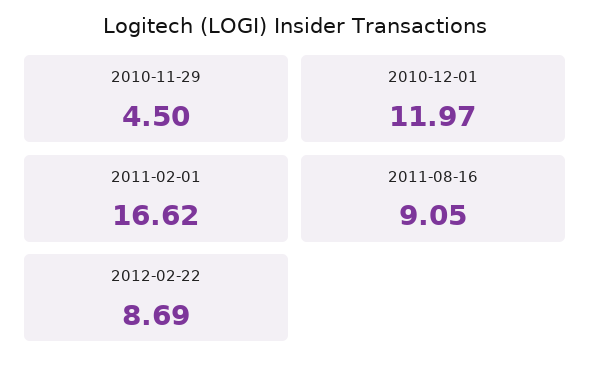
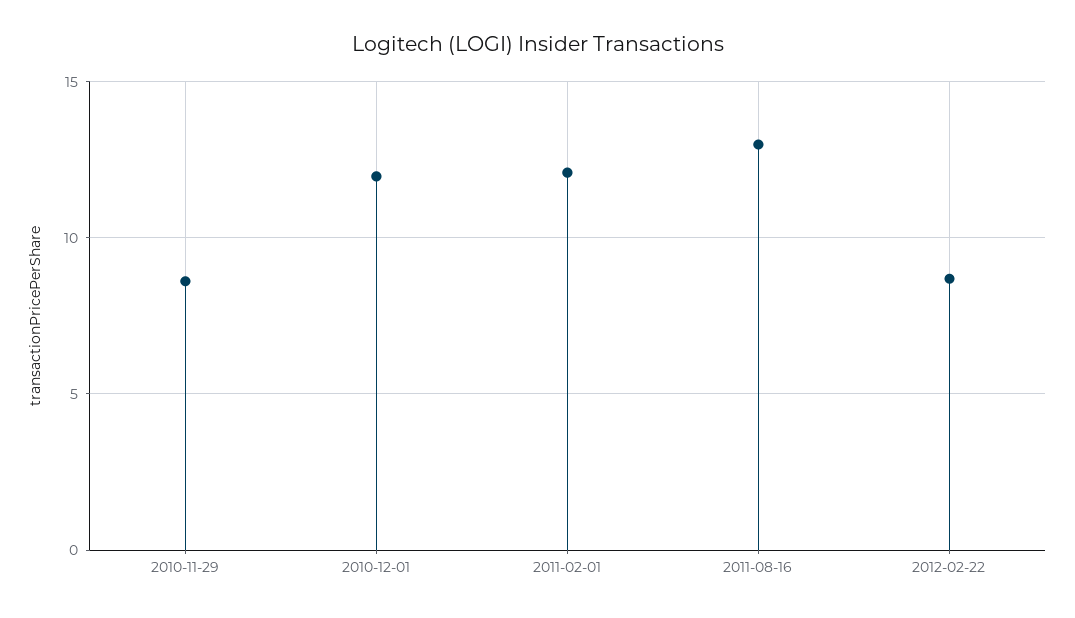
2010-11-29: 4.5 -> 8.5
2011-02-01: 16.62 -> 12
2011-08-16: 9.05 -> 13

